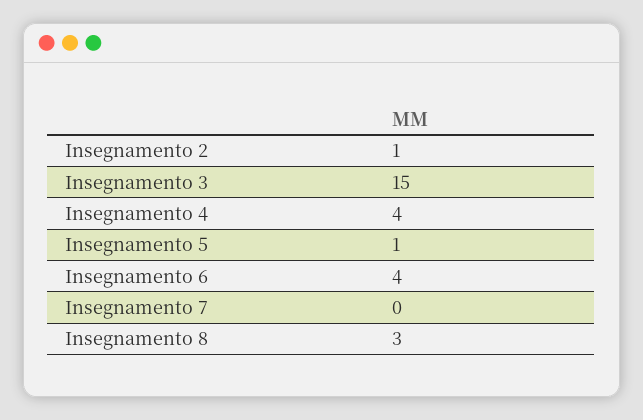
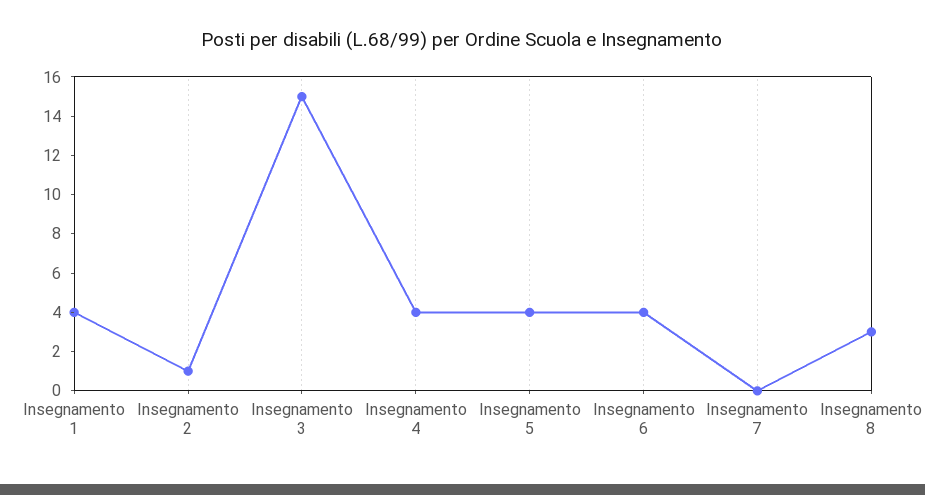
Insegnamento 5: 1 -> 4
Insegnamento 1: none -> 4

